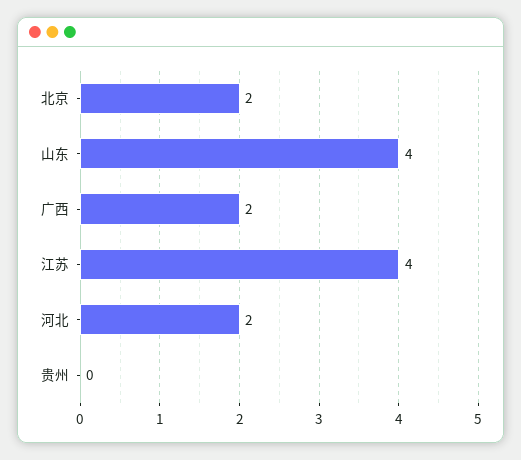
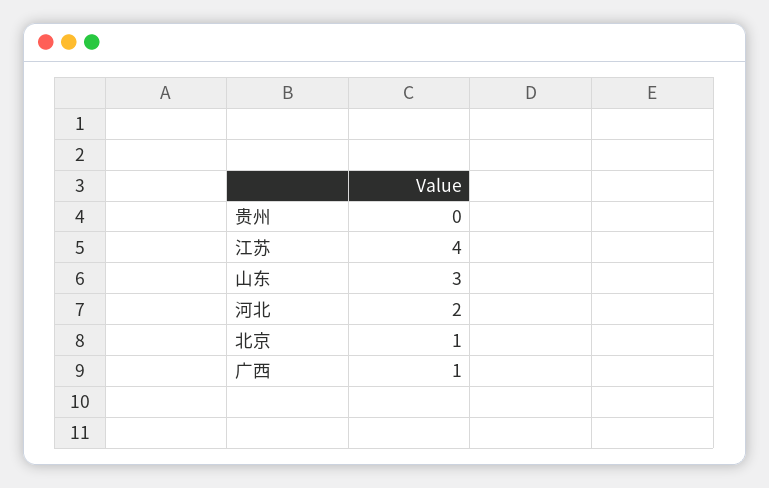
北京: 2 -> 1
山东: 4 -> 3
广西: 2 -> 1

